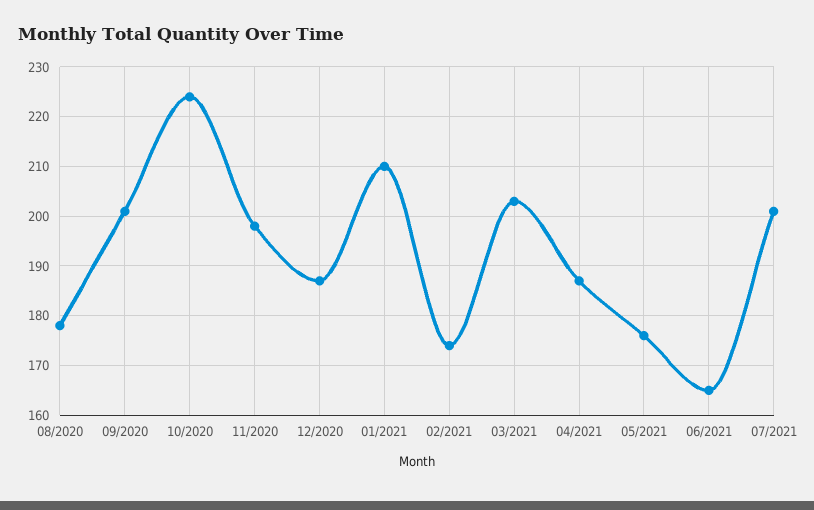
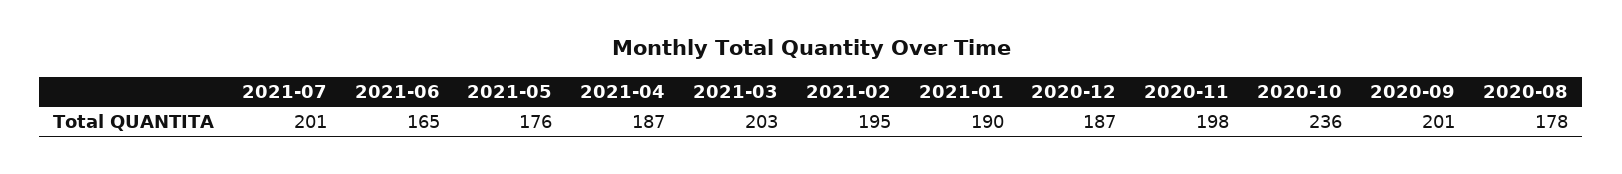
10/2020: 225 -> 236
01/2021: 210 -> 190
02/2021: 175 -> 195

